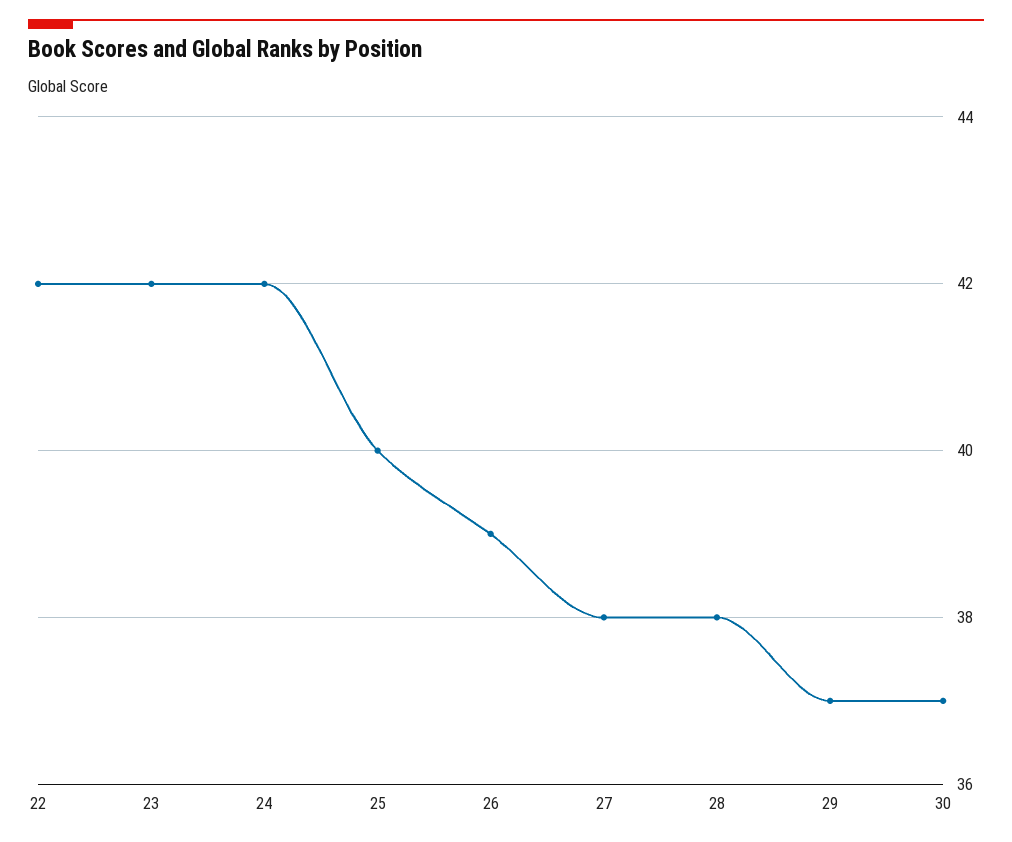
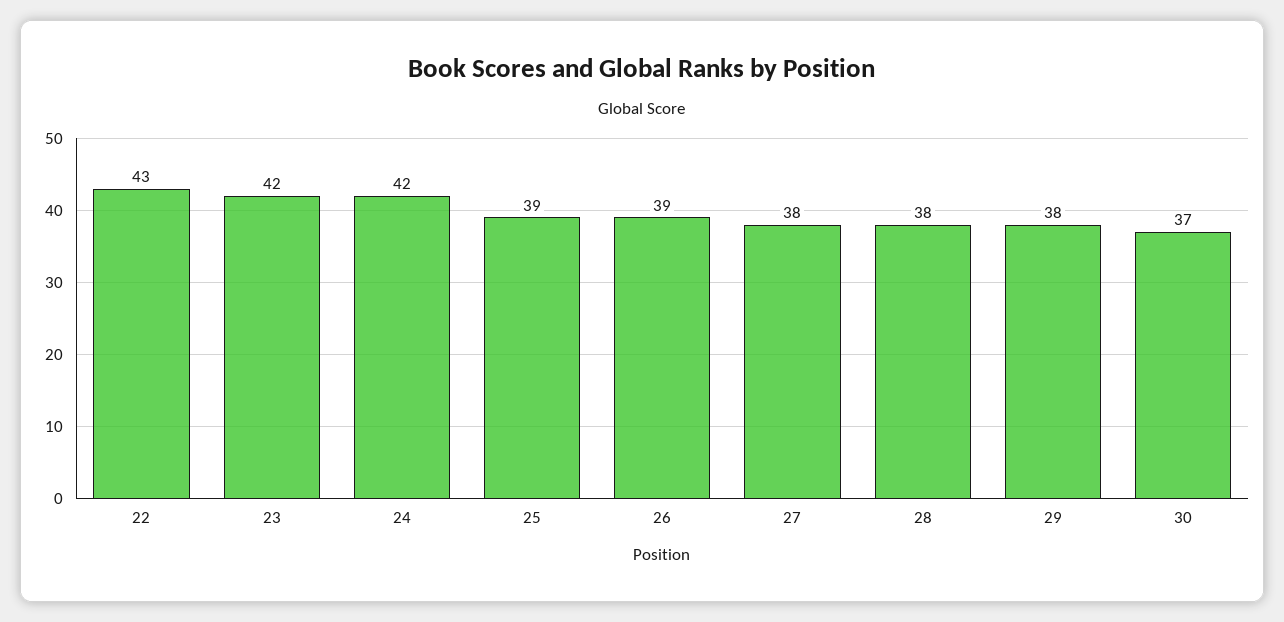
22: 42 -> 43
25: 40 -> 39
29: 37 -> 38

